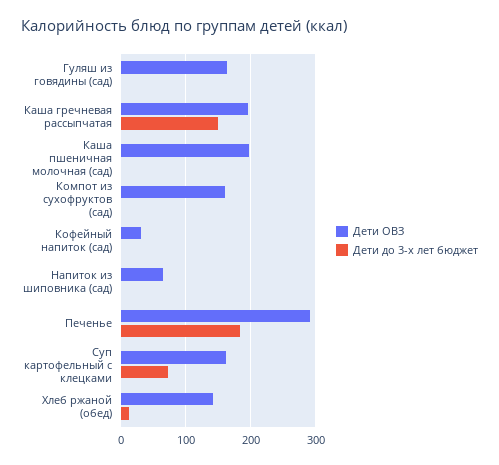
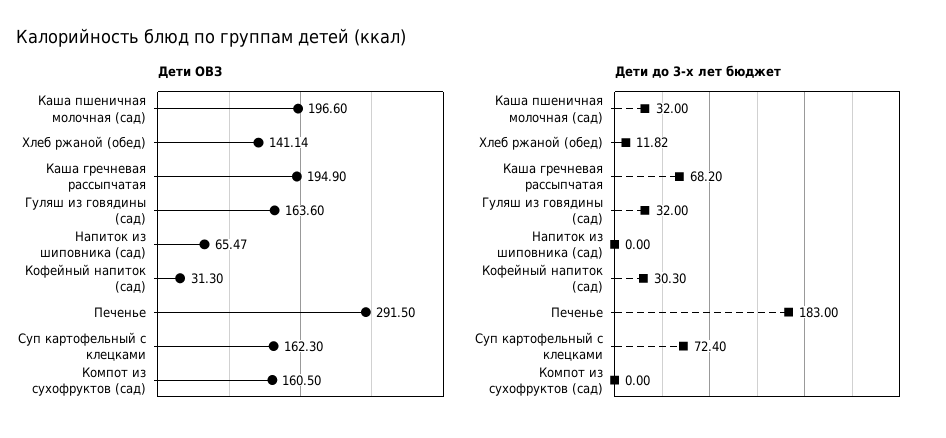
Дети до 3-х лет бюджет, Гуляш из говядины (сад): 0 -> 32
Дети до 3-х лет бюджет, Каша гречневая рассыпчатая: 150 -> 68.2
Дети до 3-х лет бюджет, Каша пшеничная молочная (сад): 0 -> 32
Дети до 3-х лет бюджет, Кофейный напиток (сад): 0 -> 30.3

